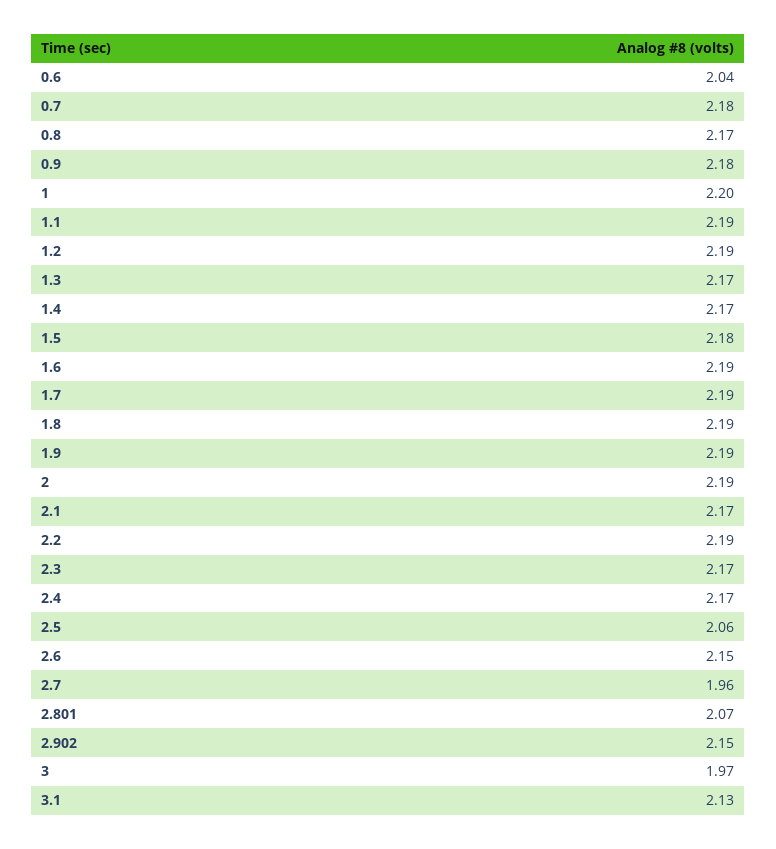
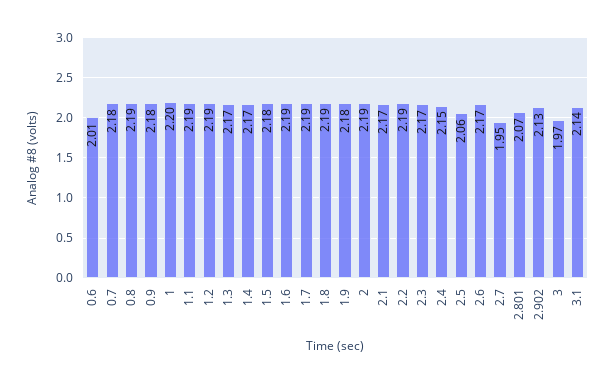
0.6: 2.04 -> 2.01
0.8: 2.17 -> 2.19
1.9: 2.19 -> 2.18
2.4: 2.17 -> 2.15
2.6: 2.15 -> 2.17
2.7: 1.96 -> 1.95
2.902: 2.15 -> 2.13
3.1: 2.13 -> 2.14

